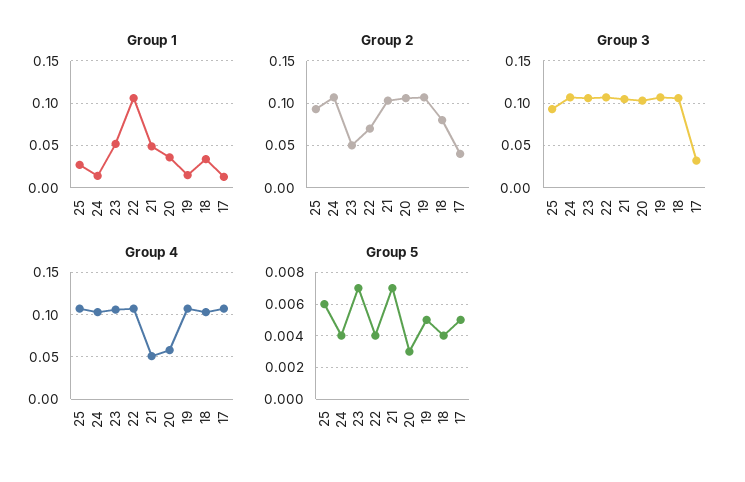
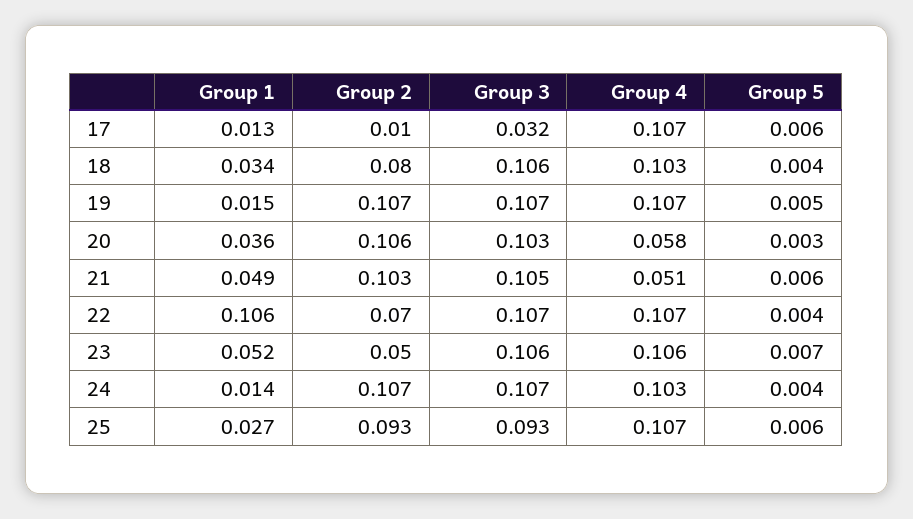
Group 2, 17: 0.04 -> 0.01
Group 5, 21: 0.007 -> 0.006
Group 5, 17: 0.005 -> 0.006

